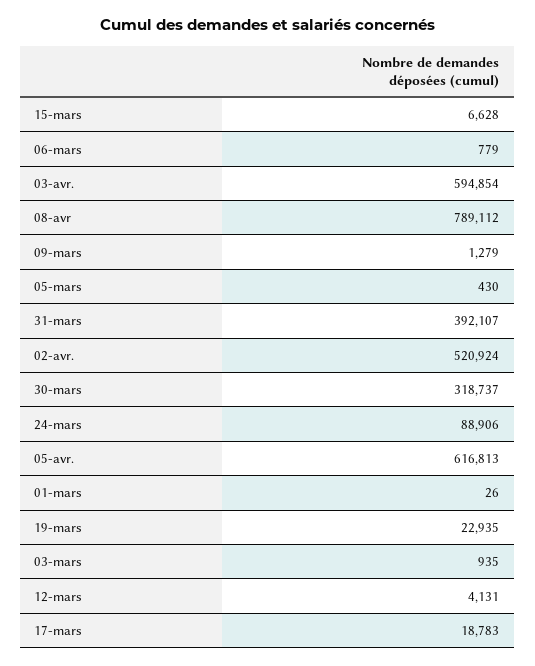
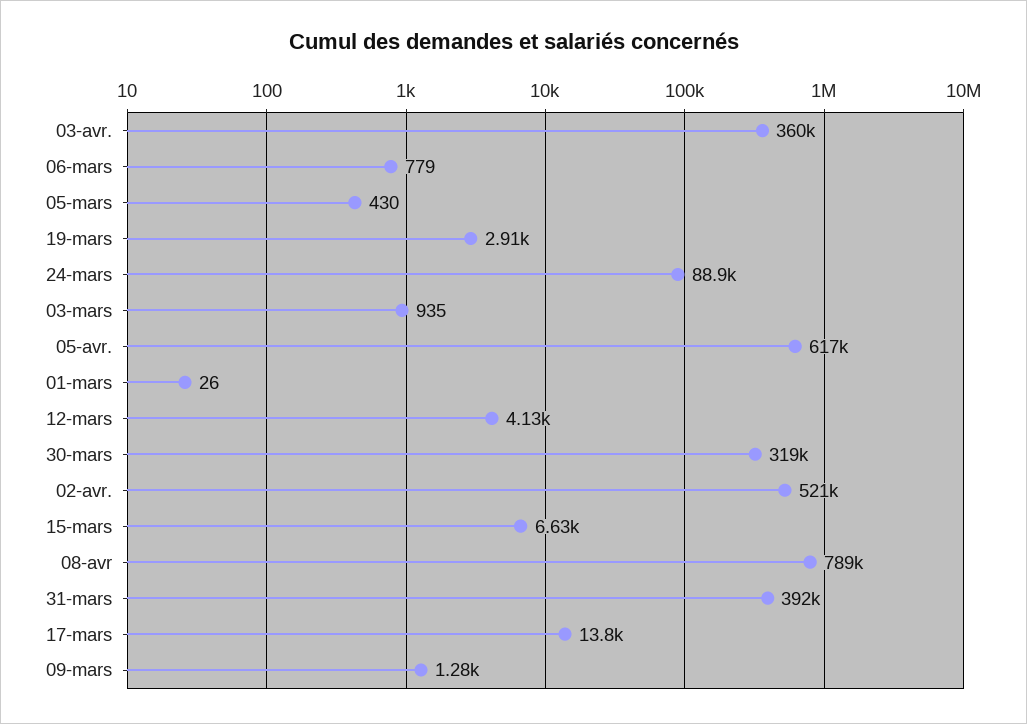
03-avr.: 594854 -> 360000
19-mars: 22935 -> 2910
17-mars: 18783 -> 13800

